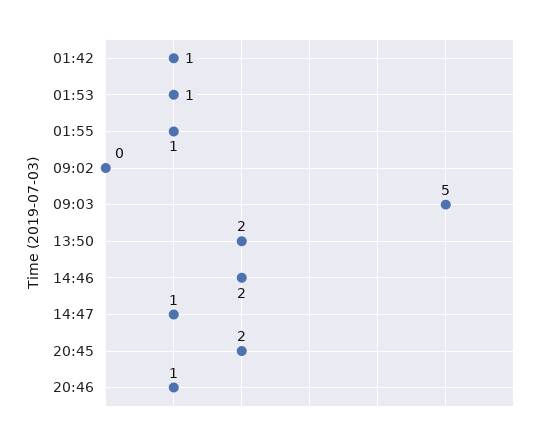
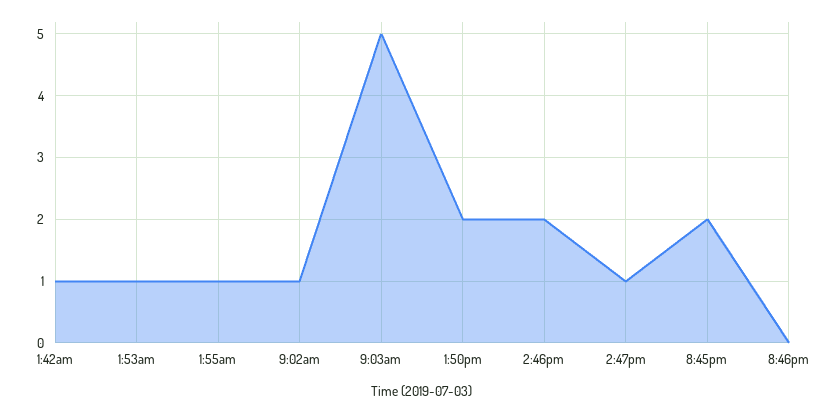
09:02: 0 -> 1
20:46: 1 -> 0

